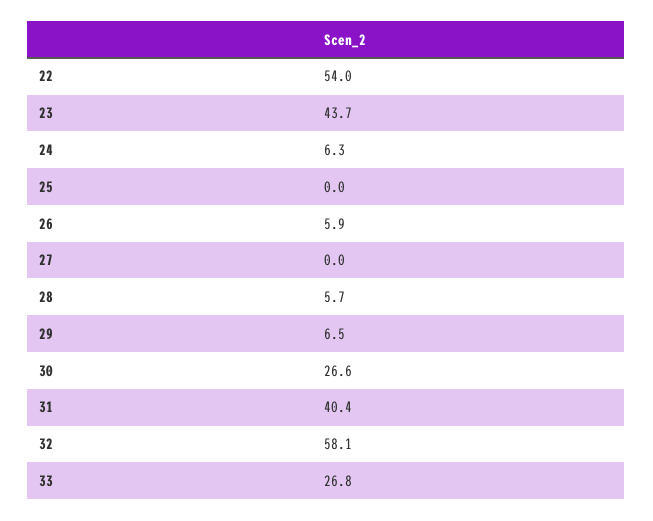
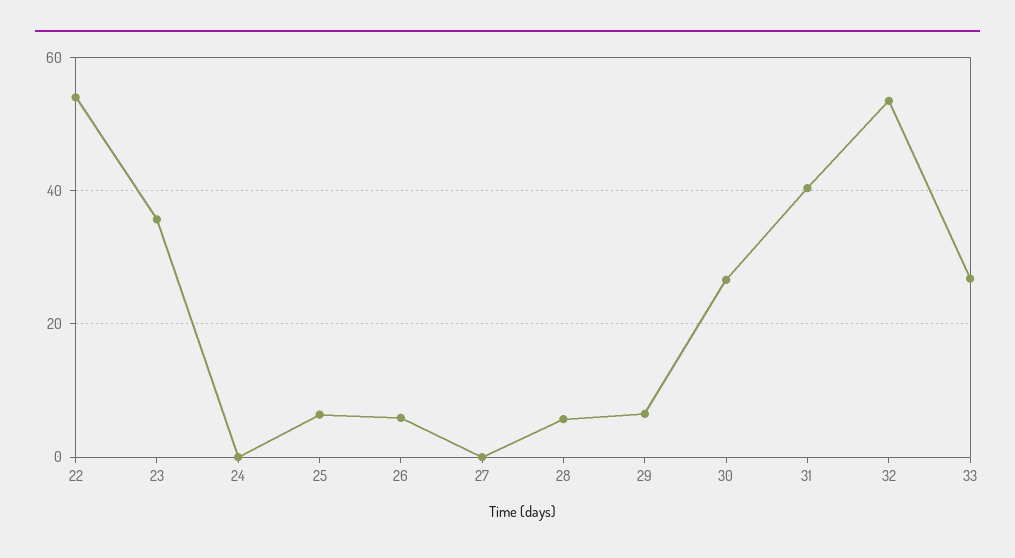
23: 43.7 -> 36
24: 6.3 -> 0
25: 0 -> 6
32: 58.1 -> 54

